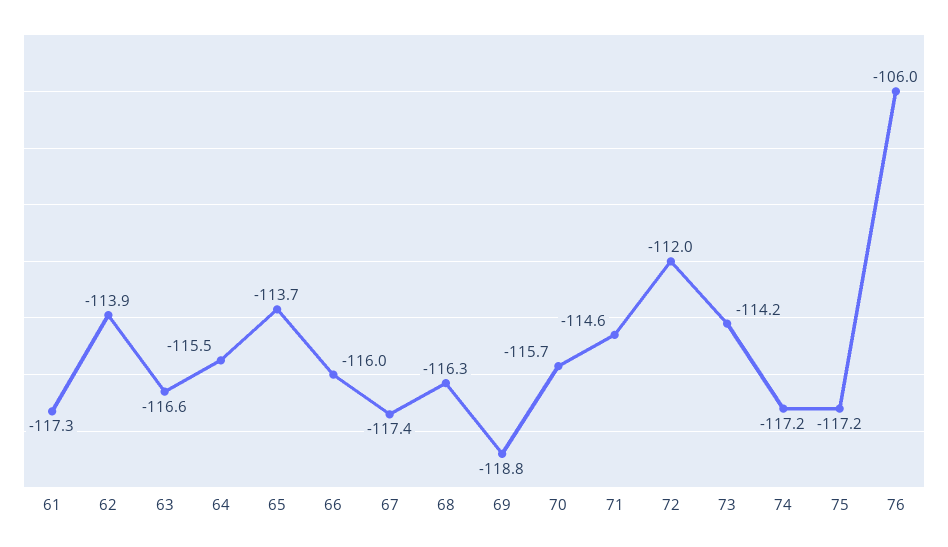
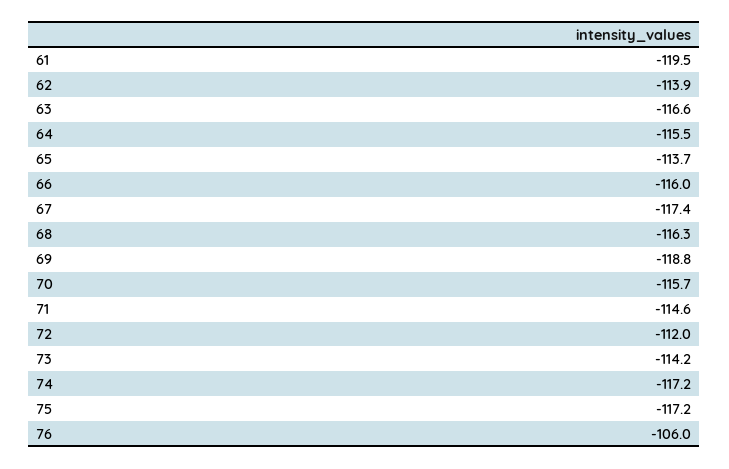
61: -117.3 -> -119.5

